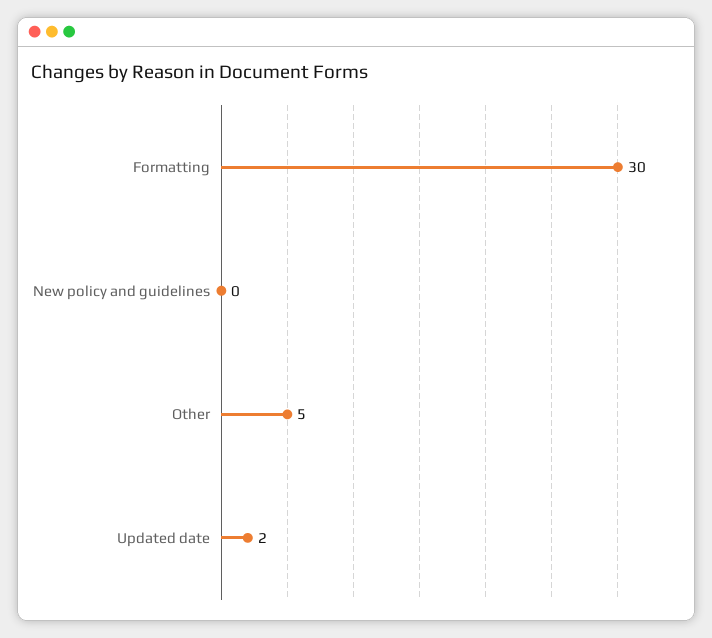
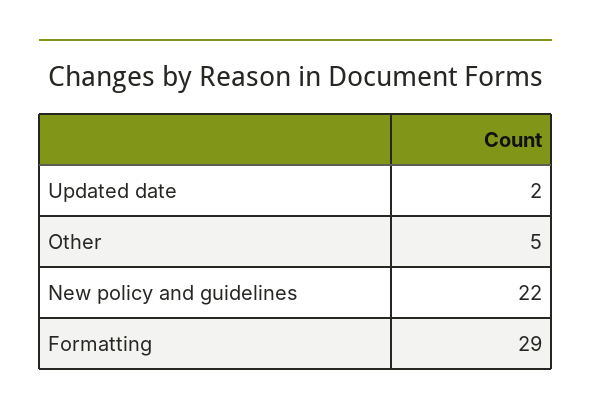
Formatting: 30 -> 29
New policy and guidelines: 0 -> 22

